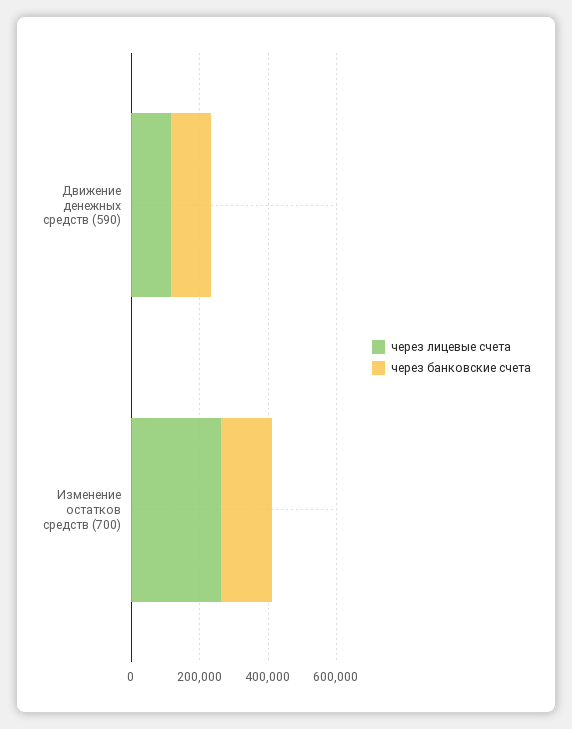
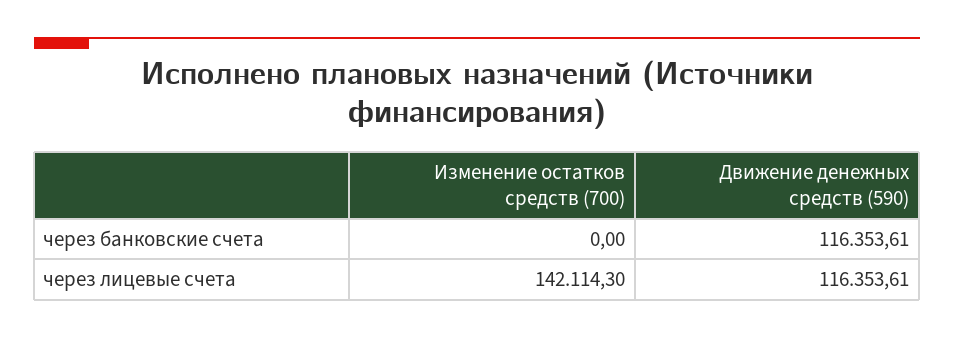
через лицевые счета, Изменение остатков средств (700): 250000 -> 142114.3
через банковские счета, Изменение остатков средств (700): 150000 -> 0

